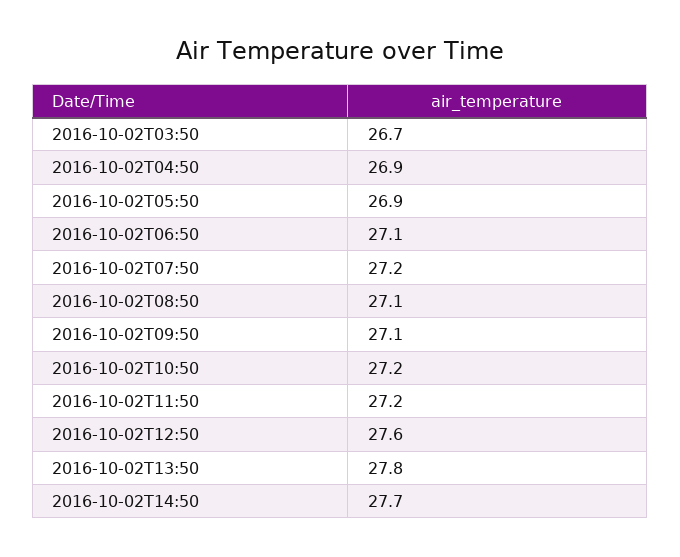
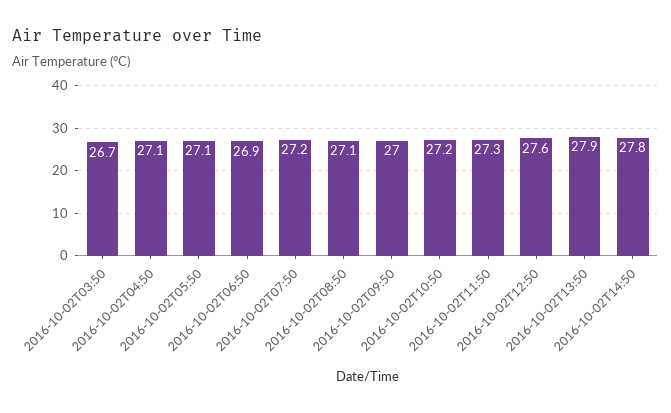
2016-10-02T04:50: 26.9 -> 27.1
2016-10-02T05:50: 26.9 -> 27.1
2016-10-02T06:50: 27.1 -> 26.9
2016-10-02T09:50: 27.1 -> 27
2016-10-02T11:50: 27.2 -> 27.3
2016-10-02T13:50: 27.8 -> 27.9
2016-10-02T14:50: 27.7 -> 27.8

